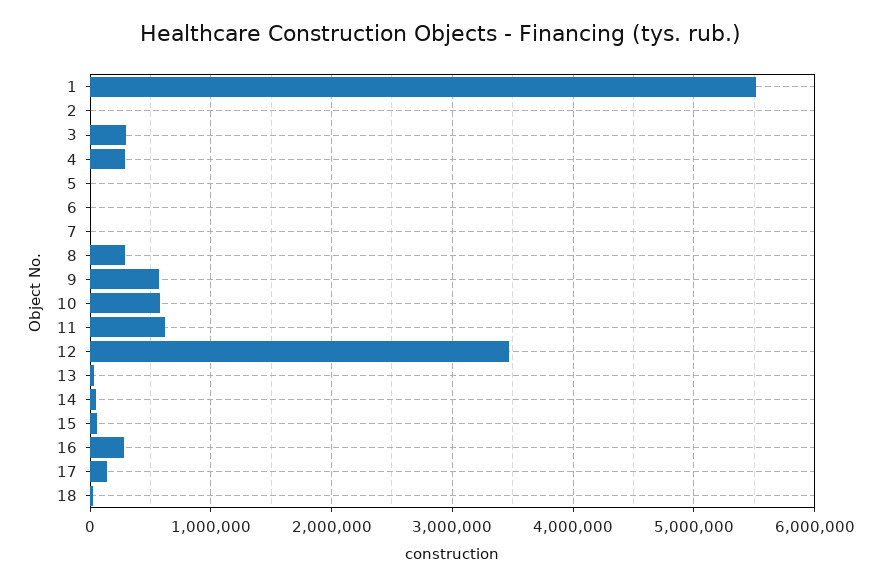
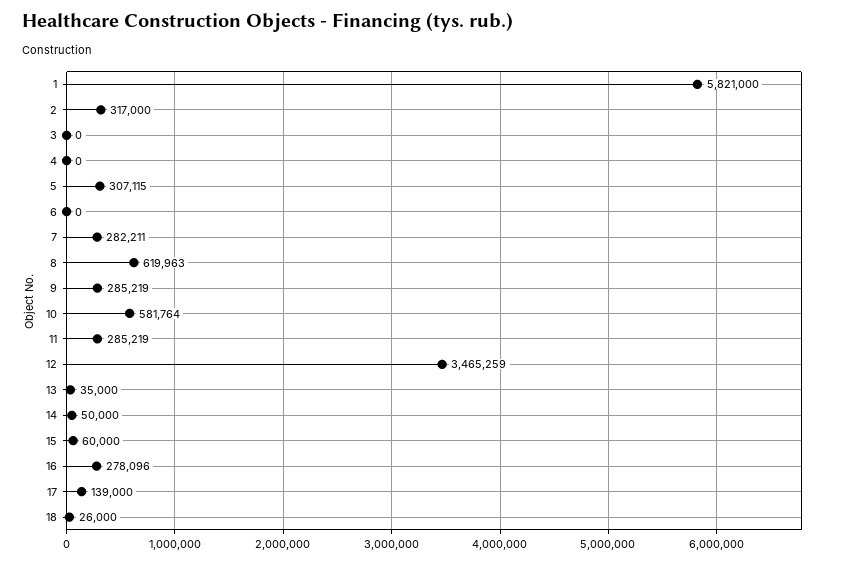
1: 5500000 -> 5821000
2: 0 -> 317000
3: 300000 -> 0
4: 300000 -> 0
5: 0 -> 307115
7: 0 -> 282211
8: 300000 -> 619963
9: 600000 -> 285219
11: 600000 -> 285219

